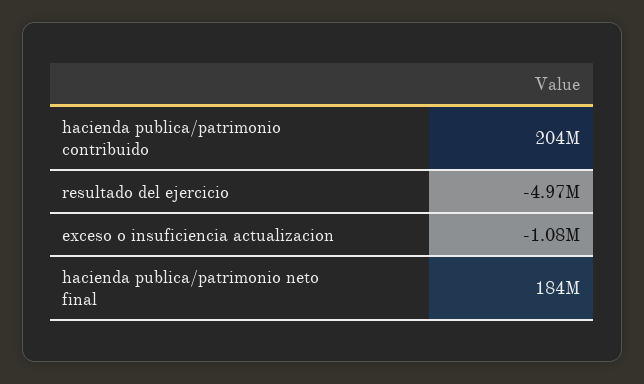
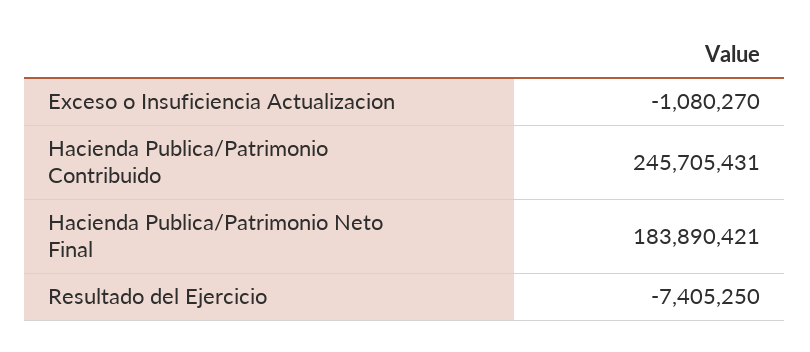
hacienda publica/patrimonio contribuido: 204000000 -> 245705431
resultado del ejercicio: -4970000 -> -7405250

